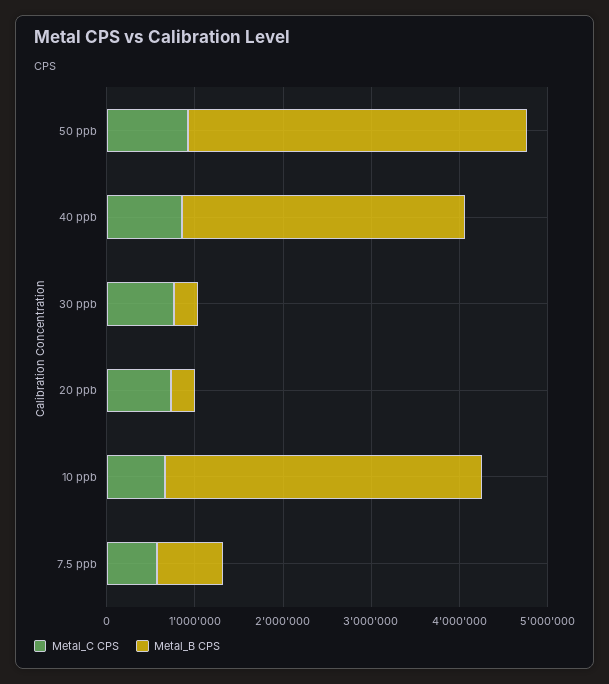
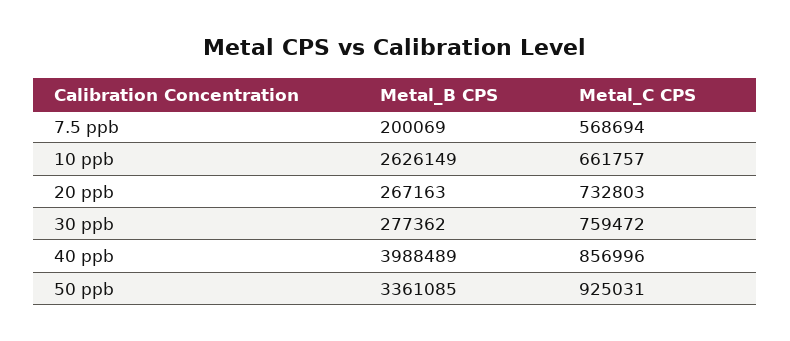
Metal_B CPS, 50 ppb: 3800000 -> 3361085
Metal_B CPS, 40 ppb: 3200000 -> 3988489
Metal_B CPS, 10 ppb: 3600000 -> 2626149
Metal_B CPS, 7.5 ppb: 800000 -> 200069

